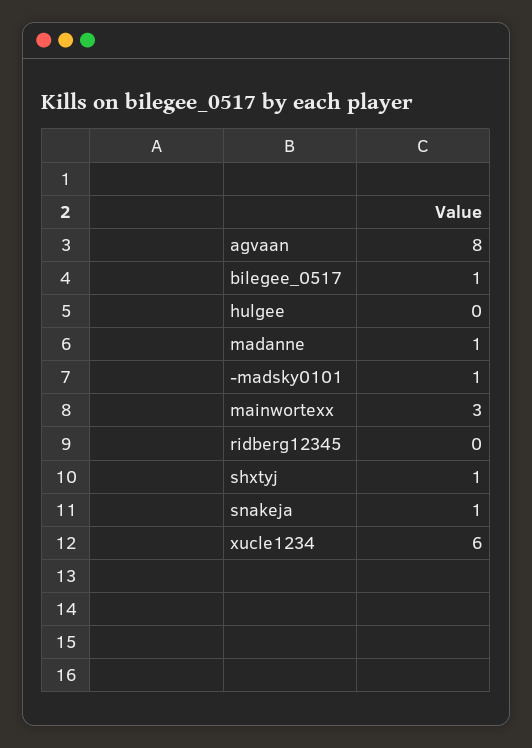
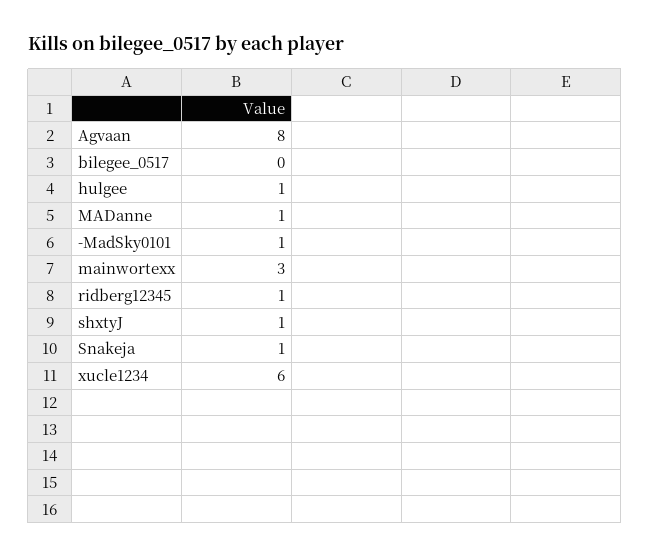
bilegee_0517: 1 -> 0
hulgee: 0 -> 1
ridberg12345: 0 -> 1

